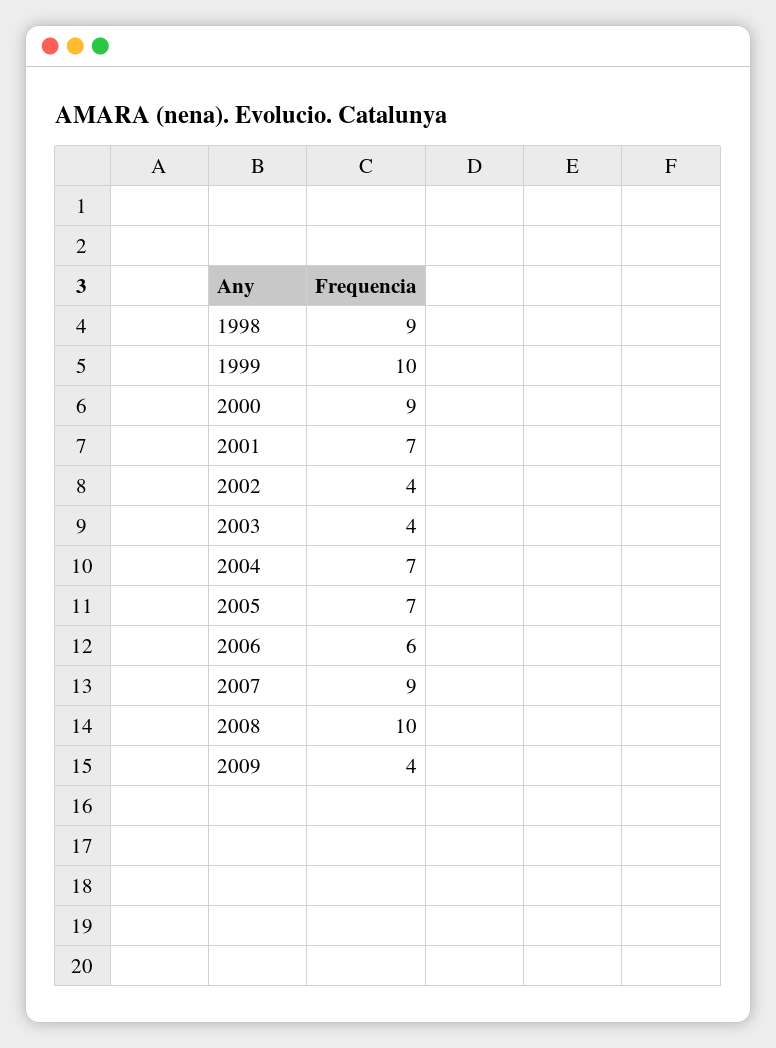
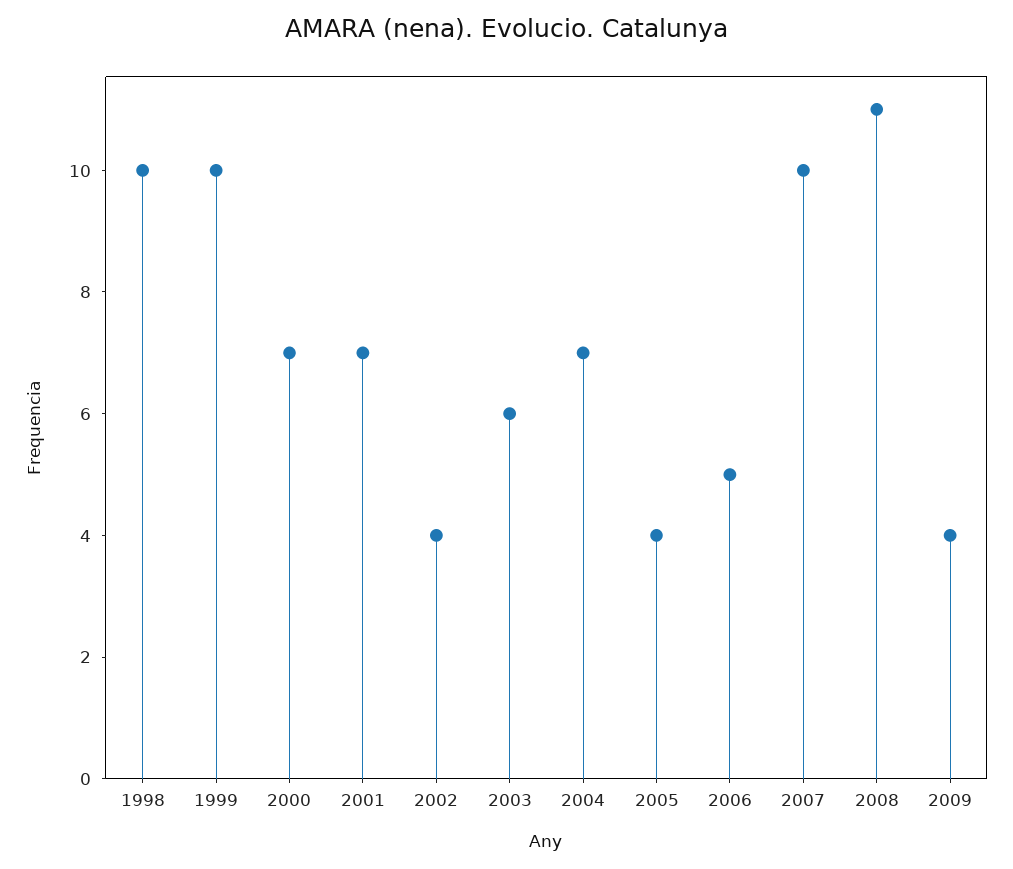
1998: 9 -> 10
2000: 9 -> 7
2003: 4 -> 6
2005: 7 -> 4
2006: 6 -> 5
2007: 9 -> 10
2008: 10 -> 11

